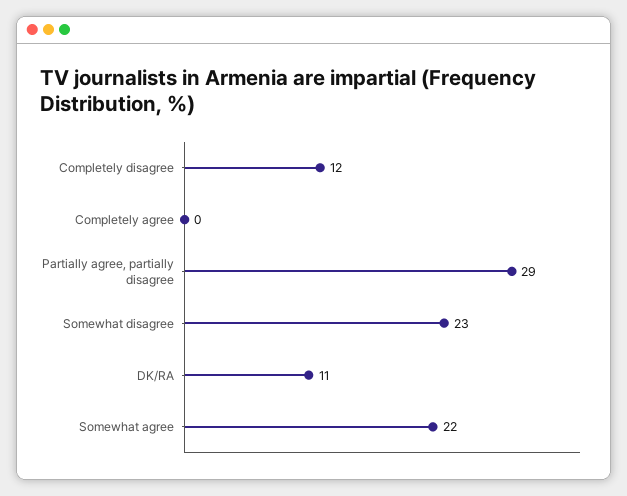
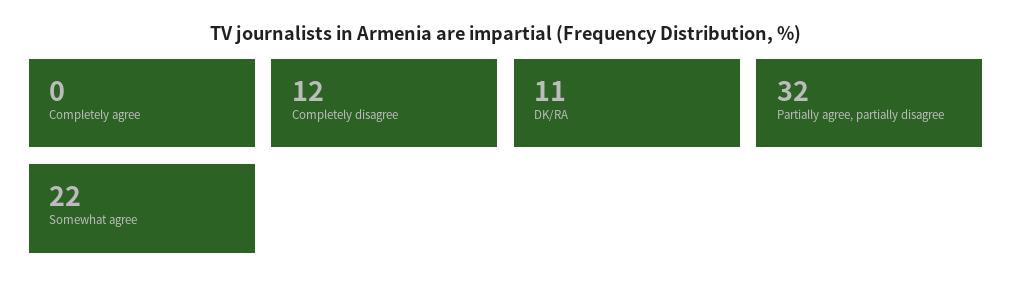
Partially agree, partially disagree: 29 -> 32
Somewhat disagree: 23 -> none

